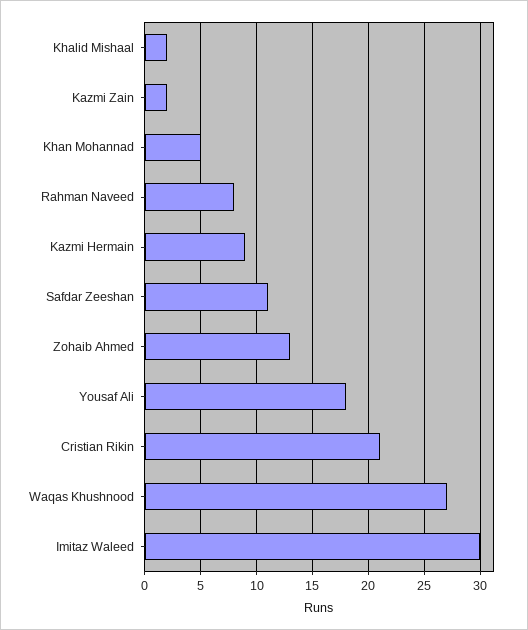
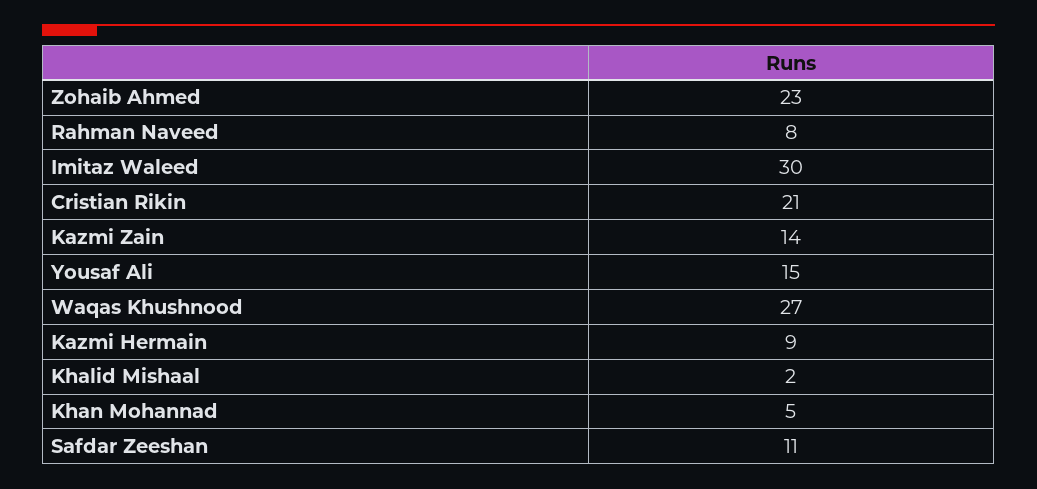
Kazmi Zain: 2 -> 14
Zohaib Ahmed: 13 -> 23
Yousaf Ali: 18 -> 15

